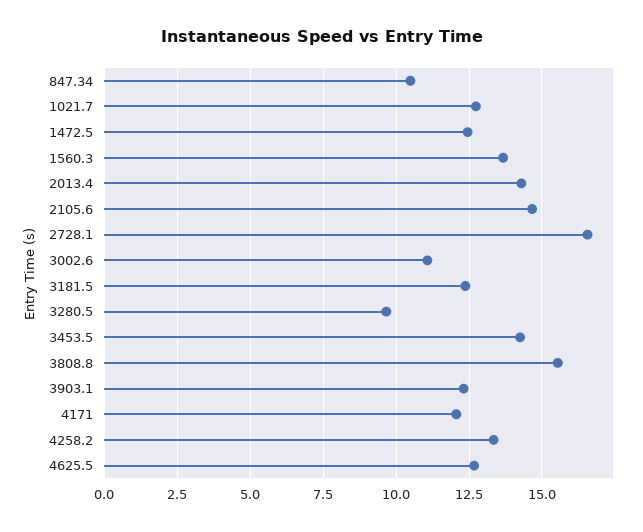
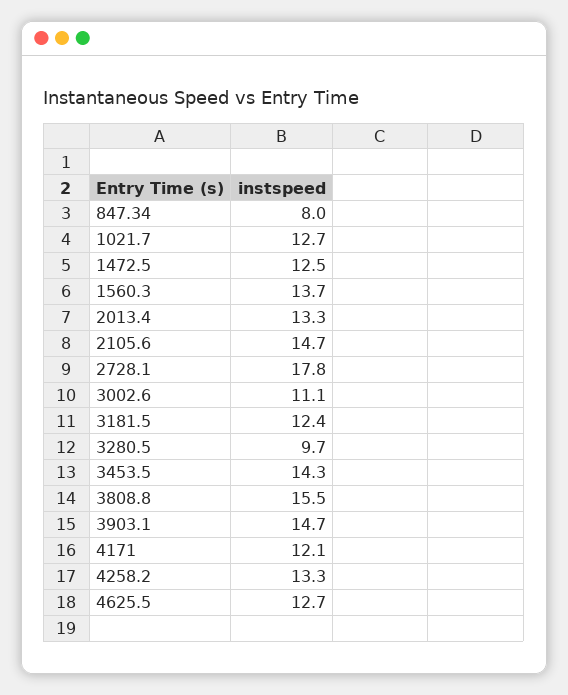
847.34: 10.5 -> 8
2013.4: 14.25 -> 13.3
2728.1: 16.5 -> 17.8
3903.1: 12.25 -> 14.7

